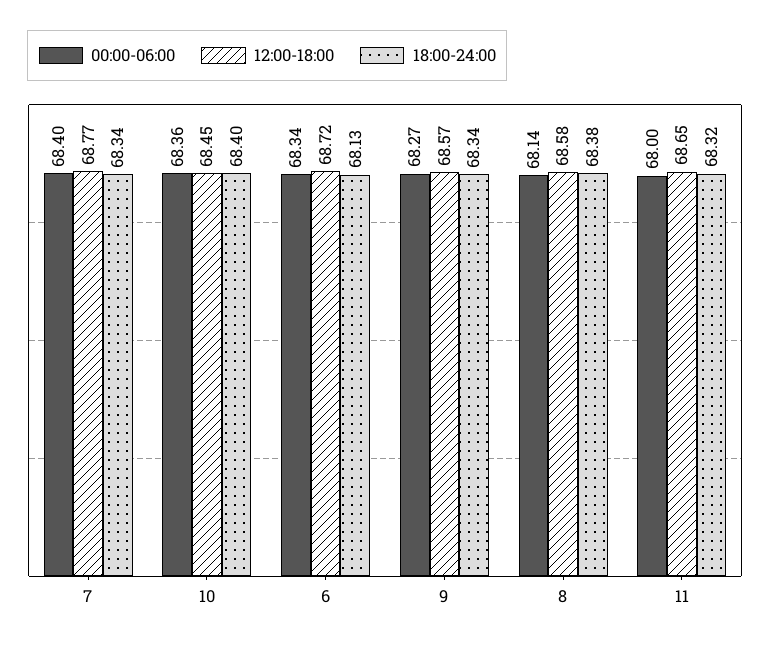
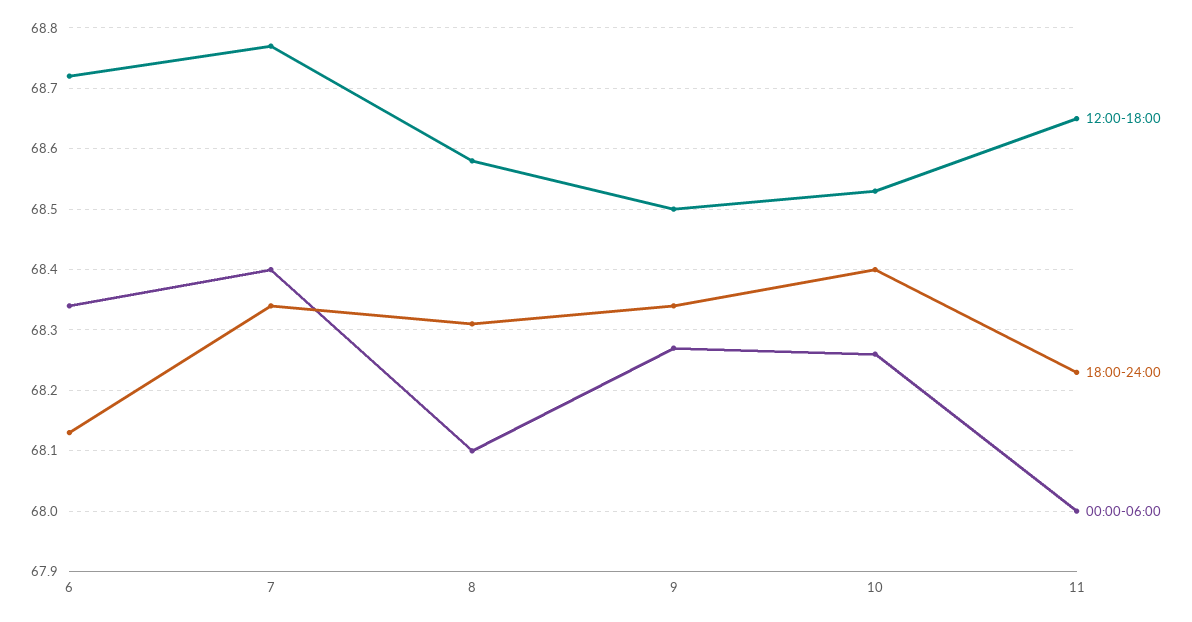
00:00-06:00, 10: 68.36 -> 68.26
12:00-18:00, 10: 68.45 -> 68.53
12:00-18:00, 9: 68.57 -> 68.5
00:00-06:00, 8: 68.14 -> 68.1
18:00-24:00, 8: 68.38 -> 68.31
18:00-24:00, 11: 68.32 -> 68.23

